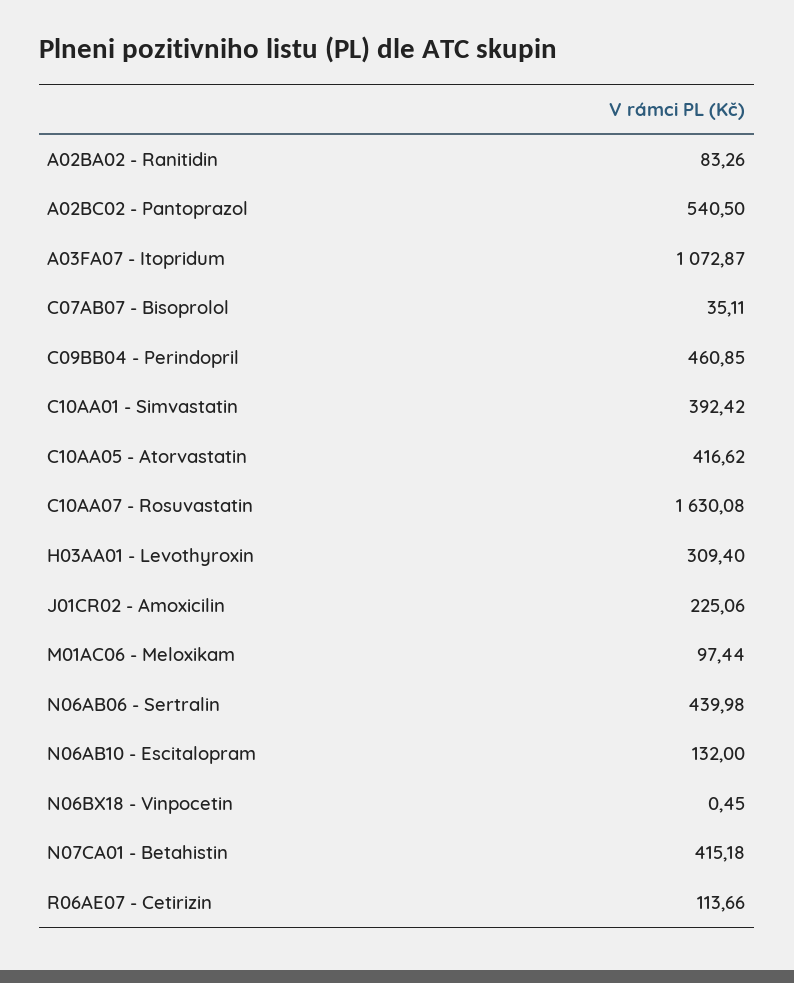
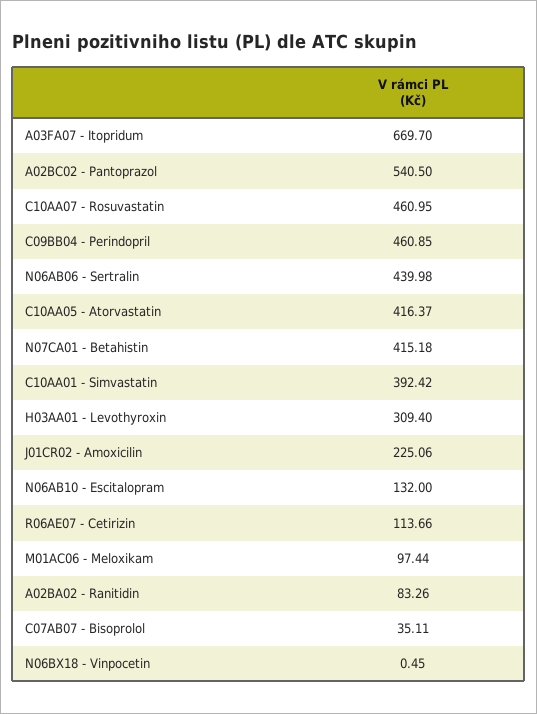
A03FA07 - Itopridum: 1072.87 -> 669.7
C10AA05 - Atorvastatin: 416.62 -> 416.37
C10AA07 - Rosuvastatin: 1630.08 -> 460.95

